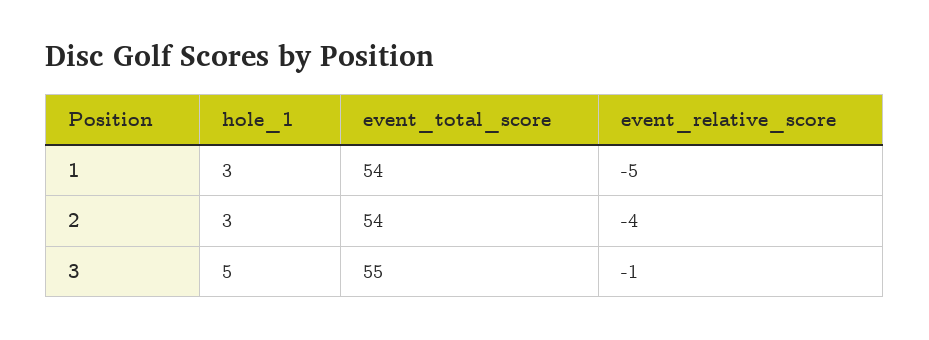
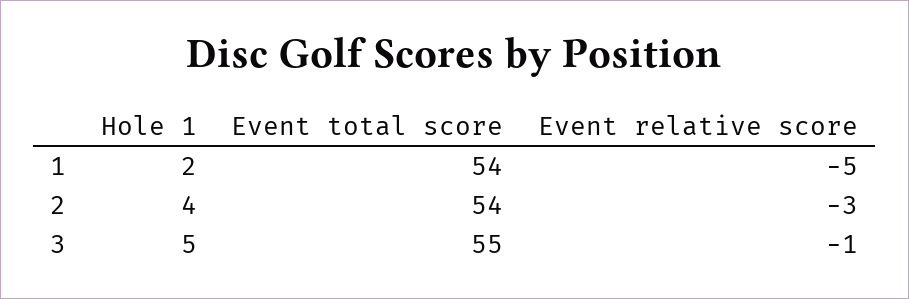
hole_1, 1: 3 -> 2
hole_1, 2: 3 -> 4
event_relative_score, 2: -4 -> -3

